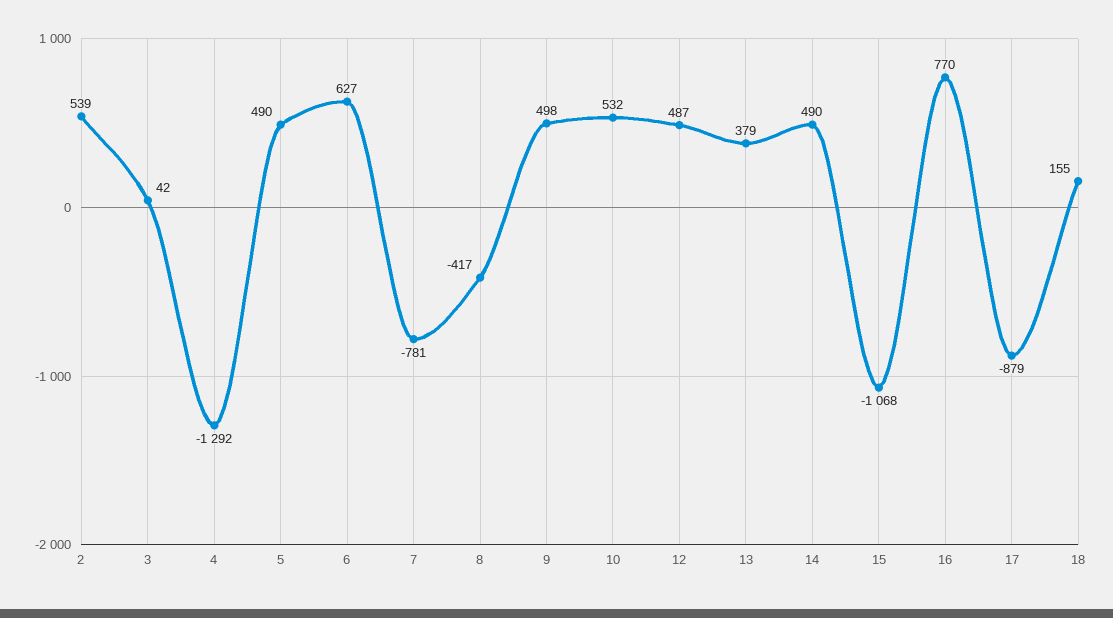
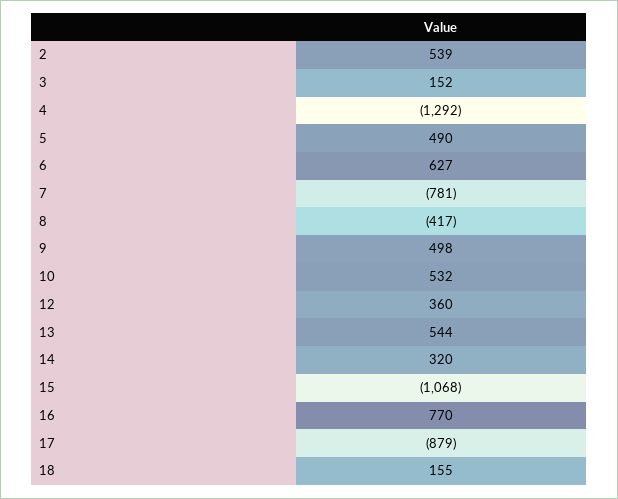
3: 42 -> 152
12: 487 -> 360
13: 379 -> 544
14: 490 -> 320

